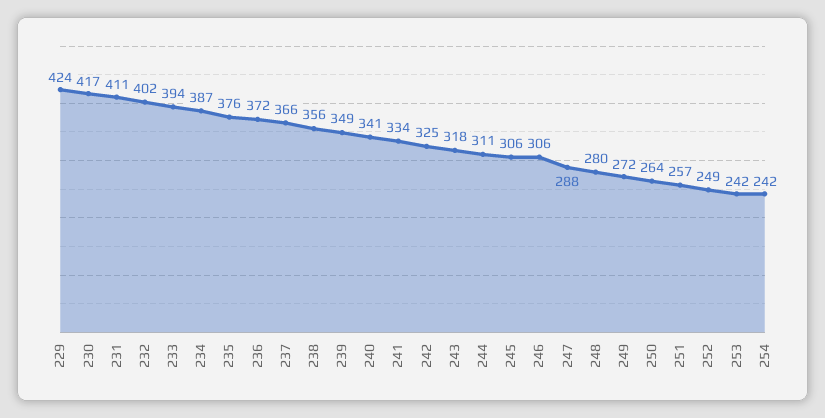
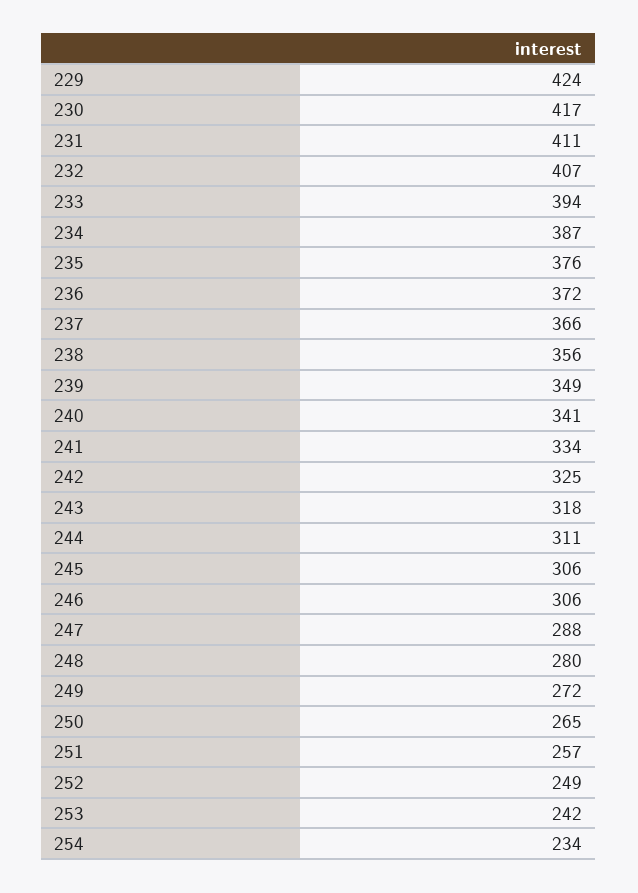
232: 402 -> 407
250: 264 -> 265
254: 242 -> 234

